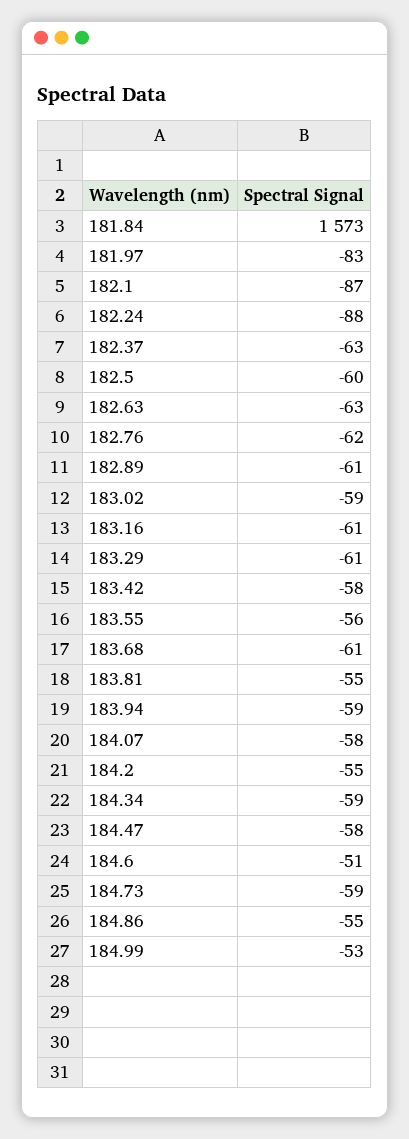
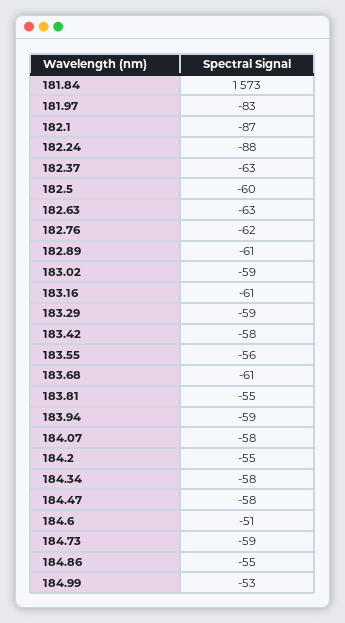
183.29: -61 -> -59
184.34: -59 -> -58

